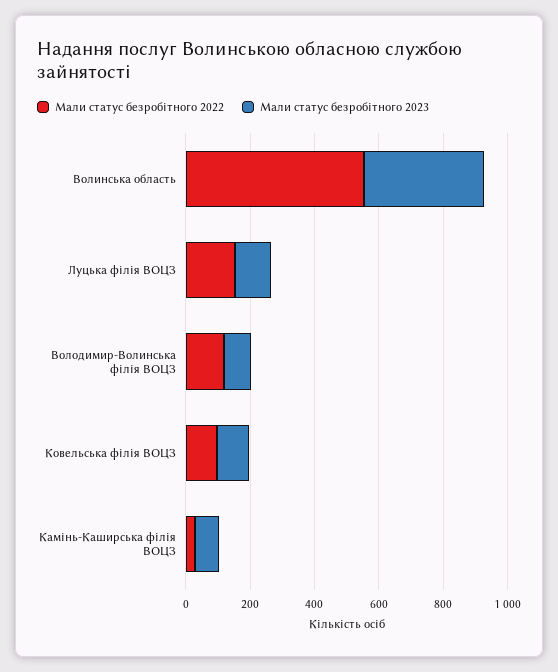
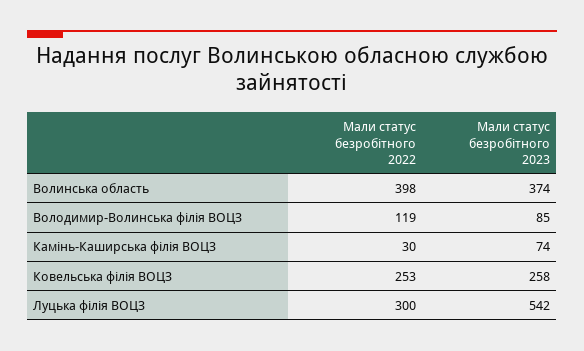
Мали статус безробітного 2022, Волинська область: 550 -> 398
Мали статус безробітного 2022, Луцька філія ВОЦЗ: 150 -> 300
Мали статус безробітного 2023, Луцька філія ВОЦЗ: 100 -> 542
Мали статус безробітного 2022, Ковельська філія ВОЦЗ: 100 -> 253
Мали статус безробітного 2023, Ковельська філія ВОЦЗ: 100 -> 258

